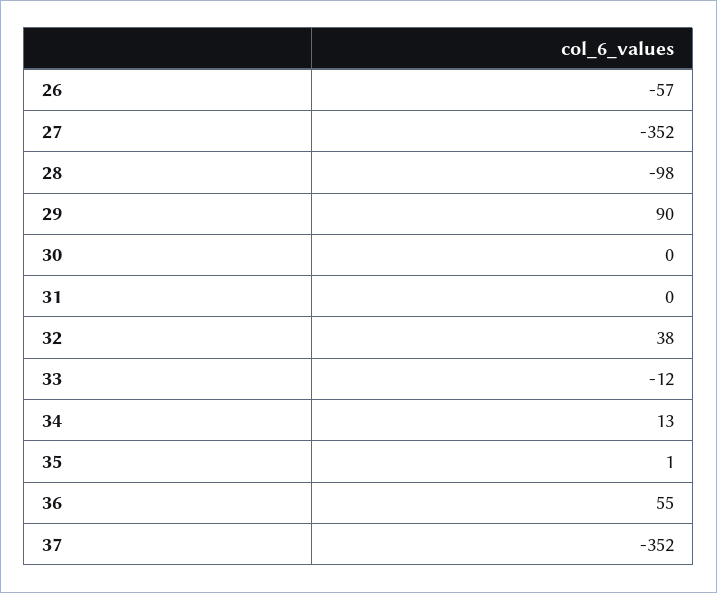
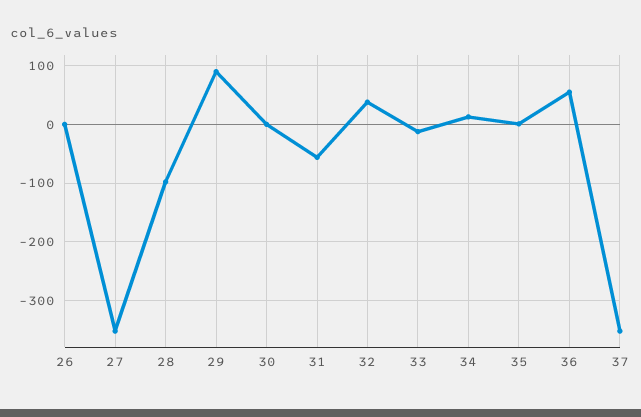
26: -57 -> 0
31: 0 -> -60

